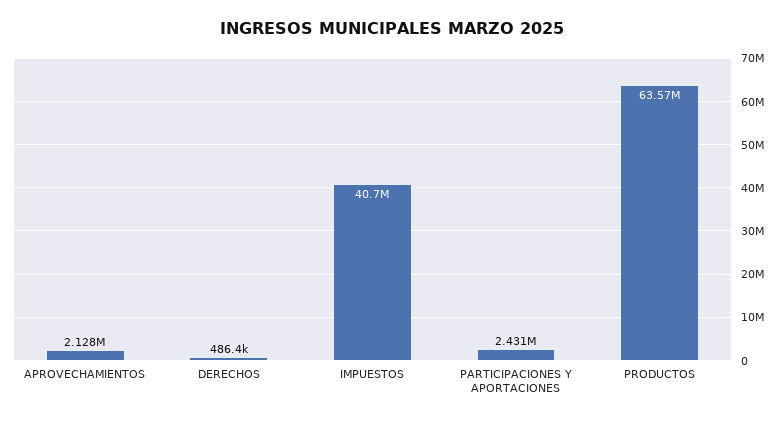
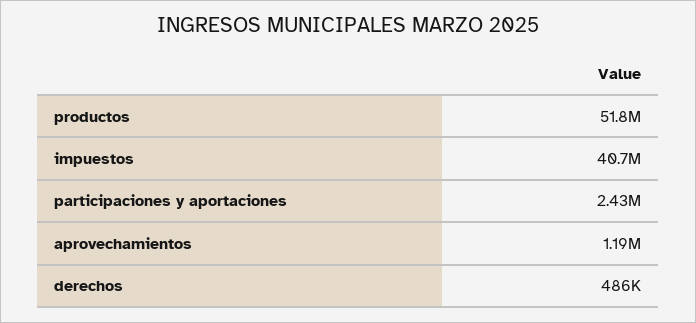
APROVECHAMIENTOS: 2128000 -> 1190000
PRODUCTOS: 63570000 -> 51800000

